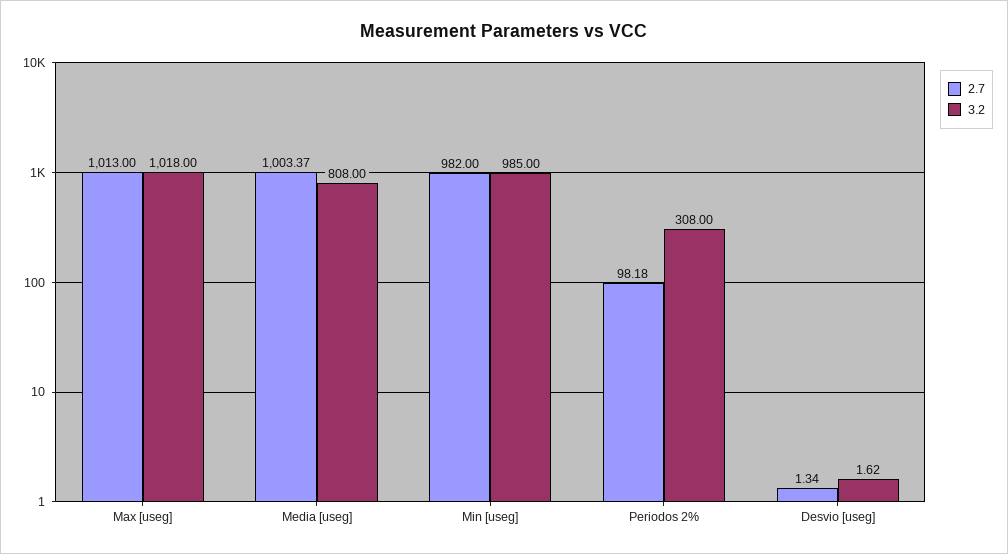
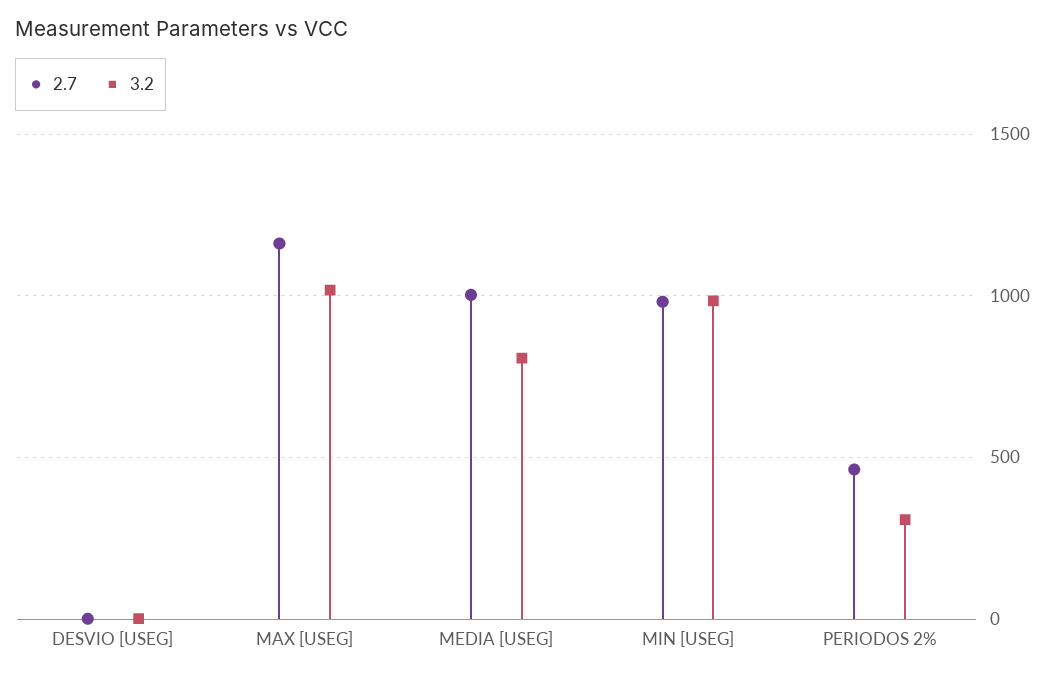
2.7, Max [useg]: 1013 -> 1150
2.7, Periodos 2%: 98.18 -> 450

